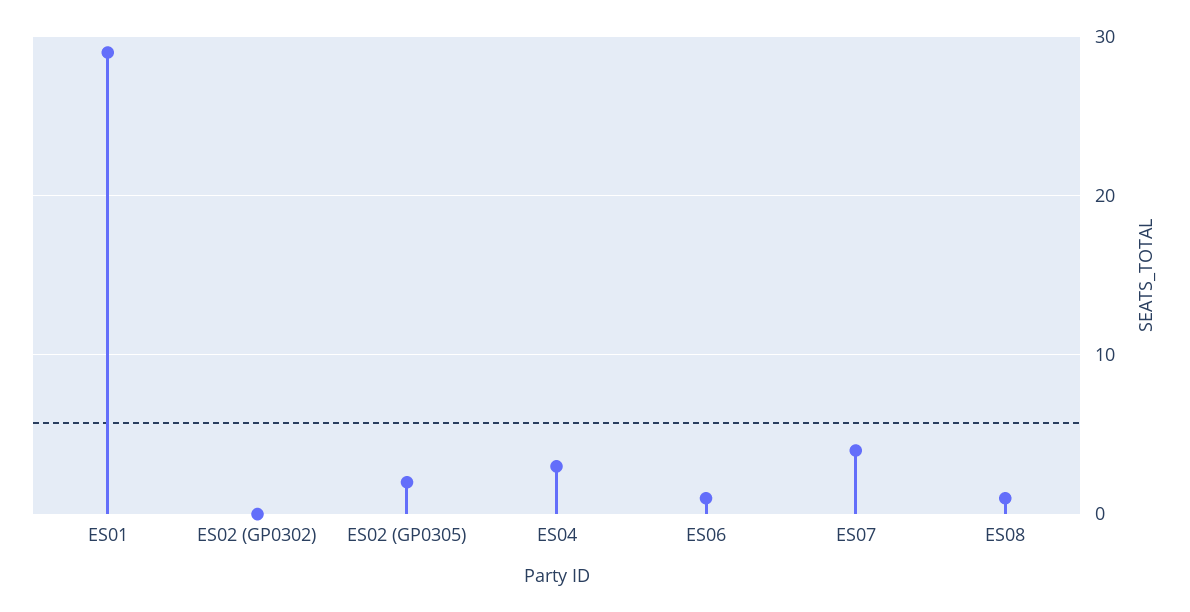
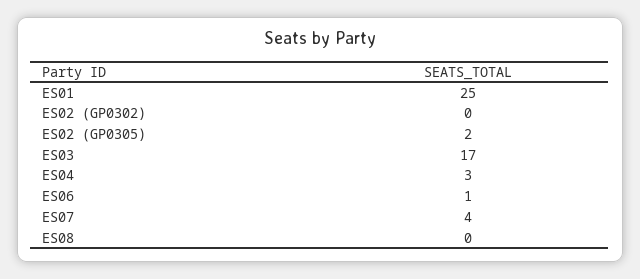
ES01: 29 -> 25
ES08: 1 -> 0
ES03: none -> 17

